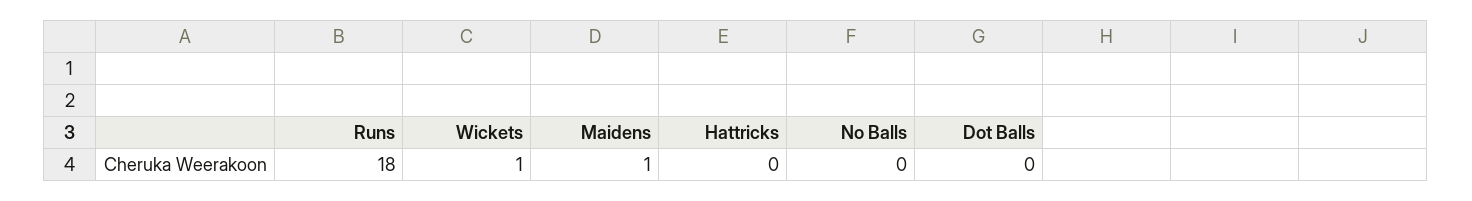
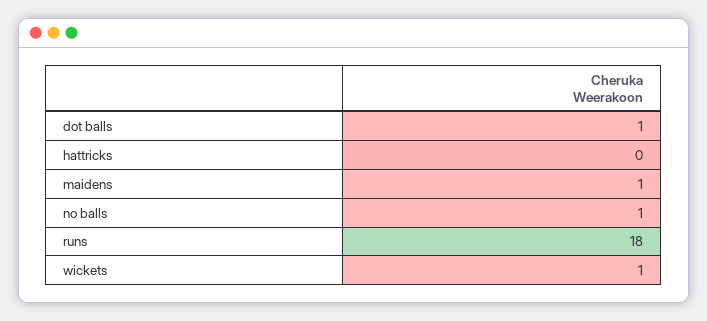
No Balls: 0 -> 1
Dot Balls: 0 -> 1

